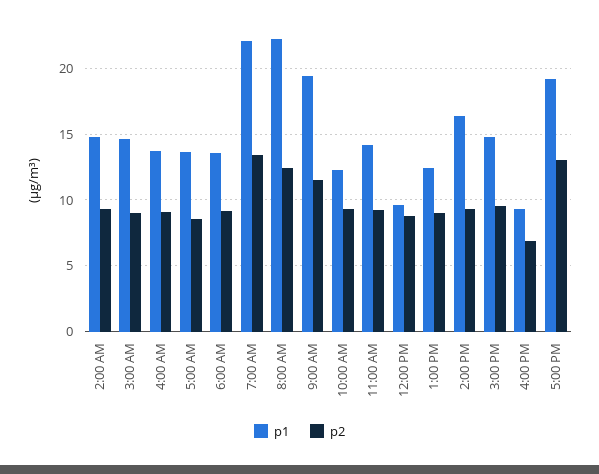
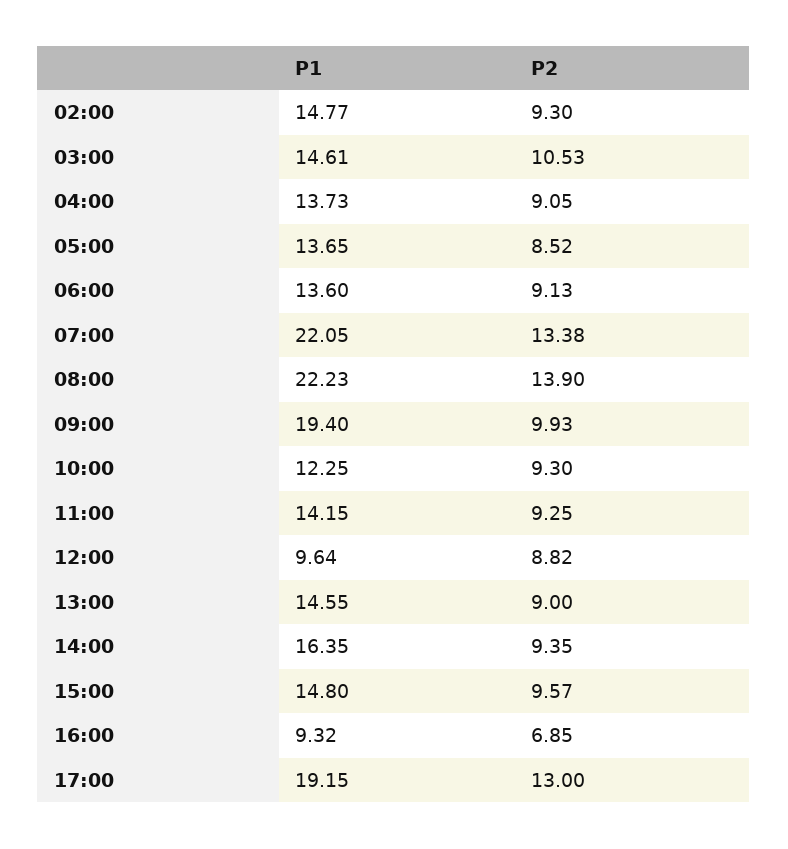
p2, 3:00 AM: 9 -> 10.53
p2, 8:00 AM: 12.5 -> 13.9
p2, 9:00 AM: 11.5 -> 9.93
p1, 1:00 PM: 12.5 -> 14.55

